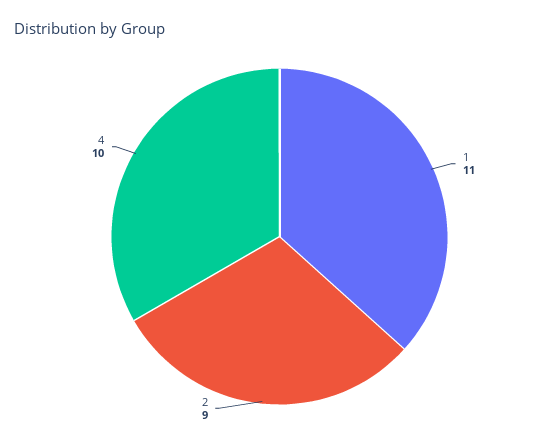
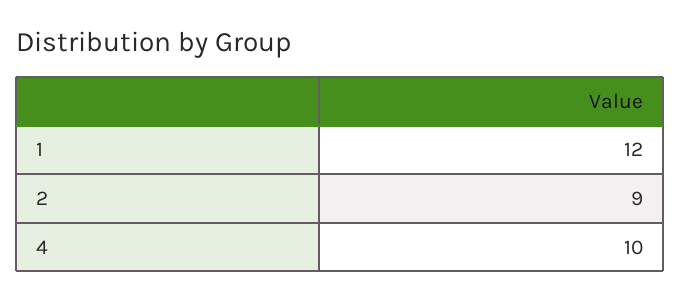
1: 11 -> 12

